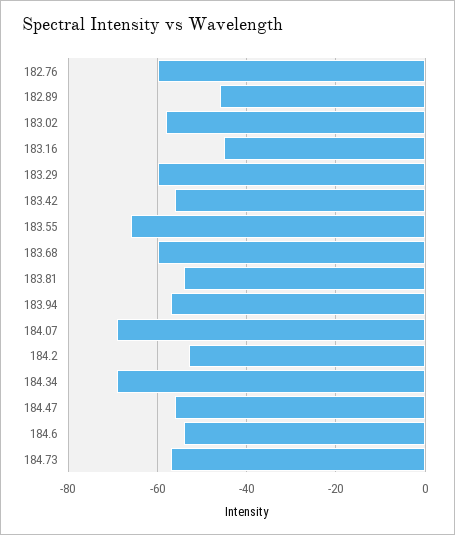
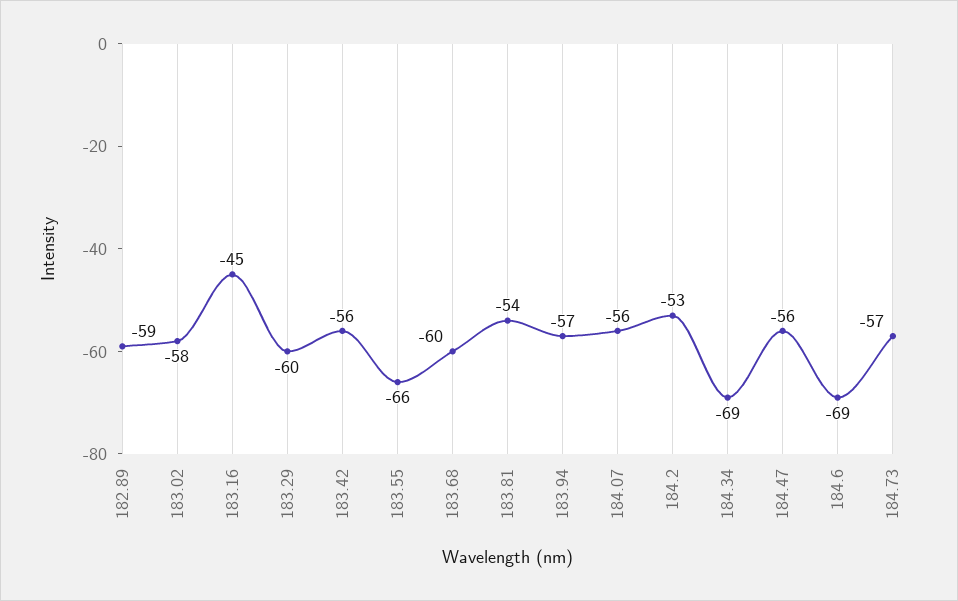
182.76: -60 -> none
182.89: -45 -> -59
184.07: -70 -> -56
184.6: -55 -> -69

